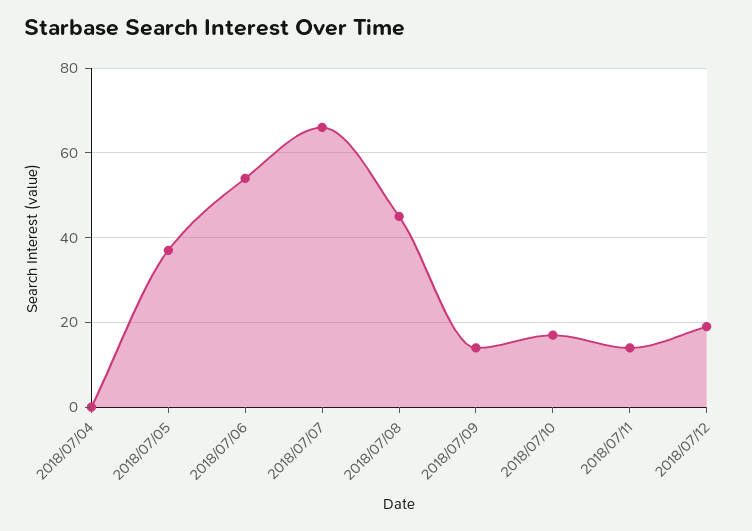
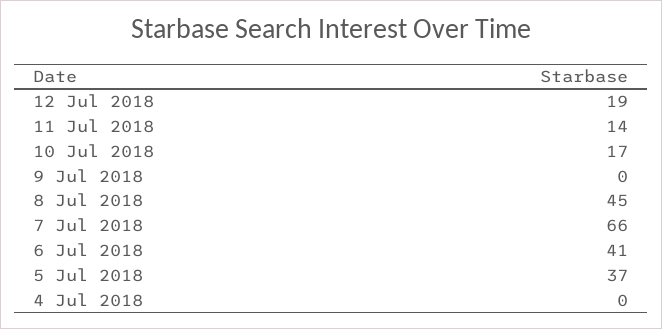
2018/07/06: 55 -> 41
2018/07/09: 15 -> 0

